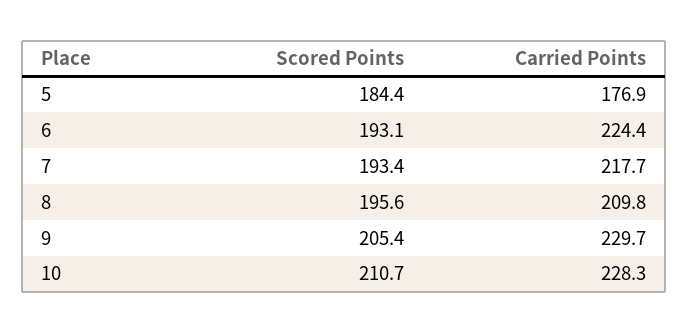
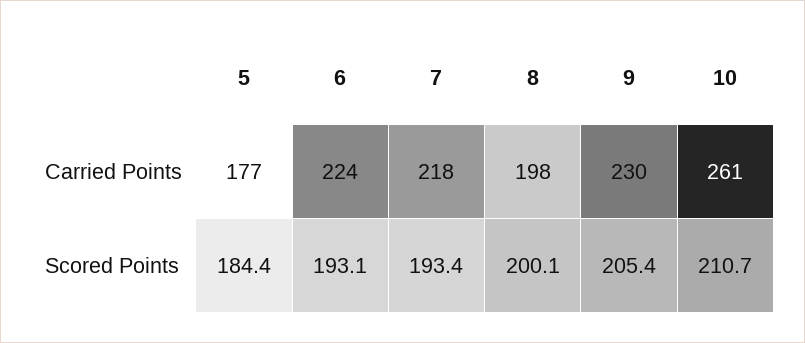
Scored Points, 8: 195.6 -> 200.1
Carried Points, 8: 209.8 -> 198
Carried Points, 10: 228.3 -> 261

